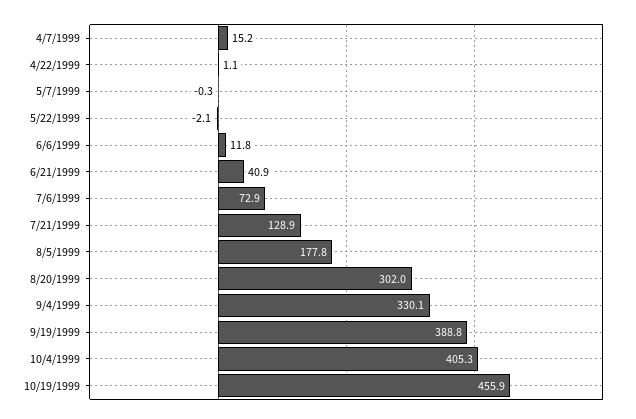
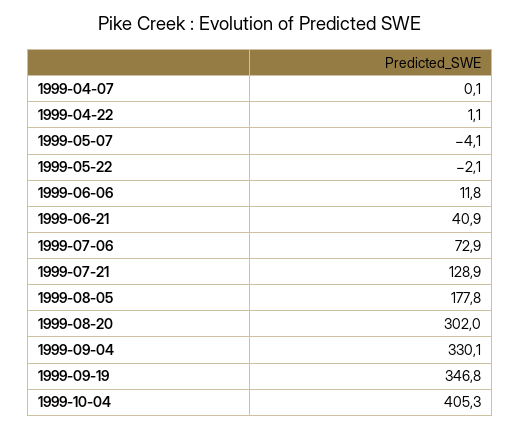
4/7/1999: 15.2 -> 0.1
5/7/1999: -0.3 -> -4.1
9/19/1999: 388.8 -> 346.8
10/19/1999: 455.9 -> none

